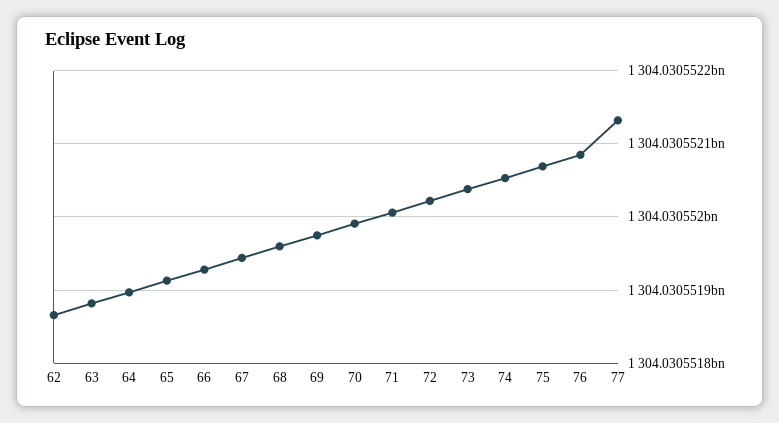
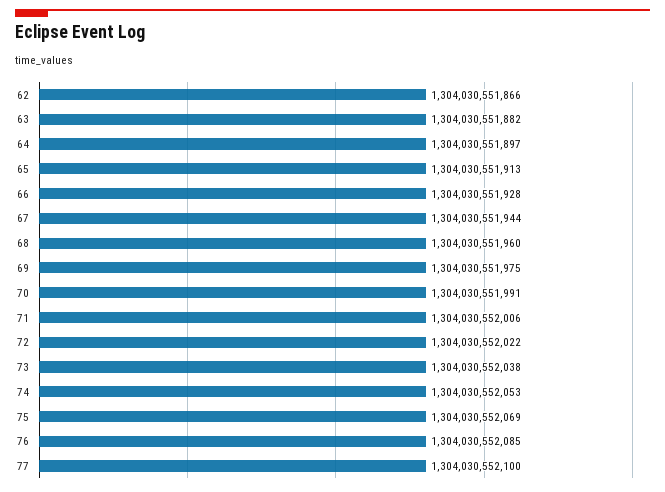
77: 1304030552130 -> 1304030552100

